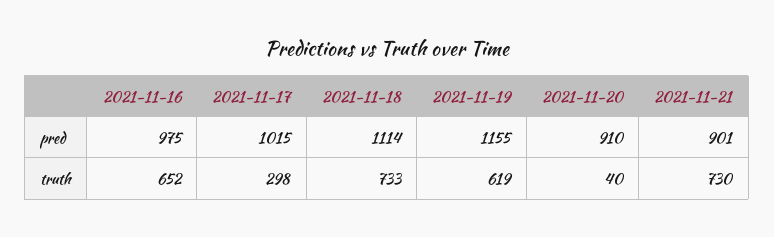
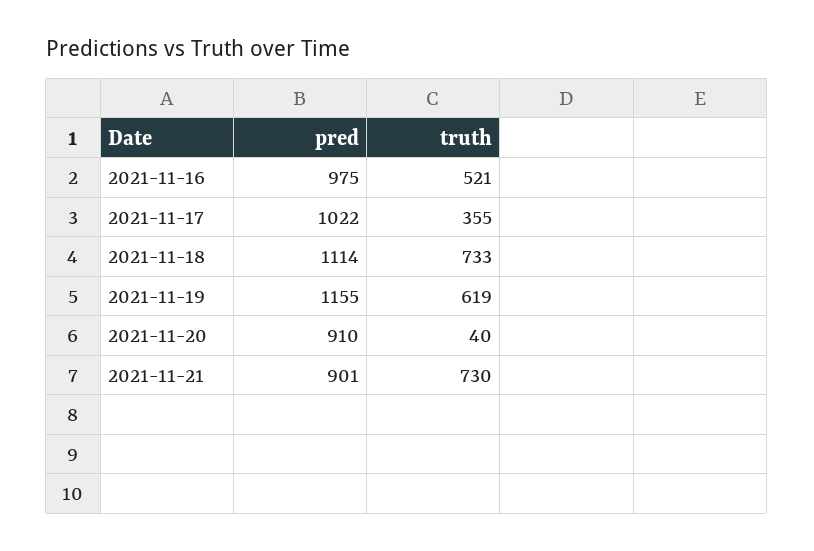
2021-11-17, pred: 1015 -> 1022
2021-11-16, truth: 652 -> 521
2021-11-17, truth: 298 -> 355

